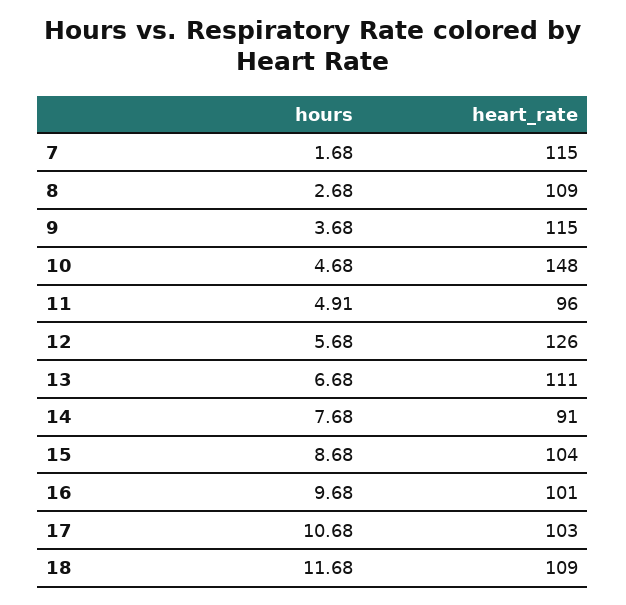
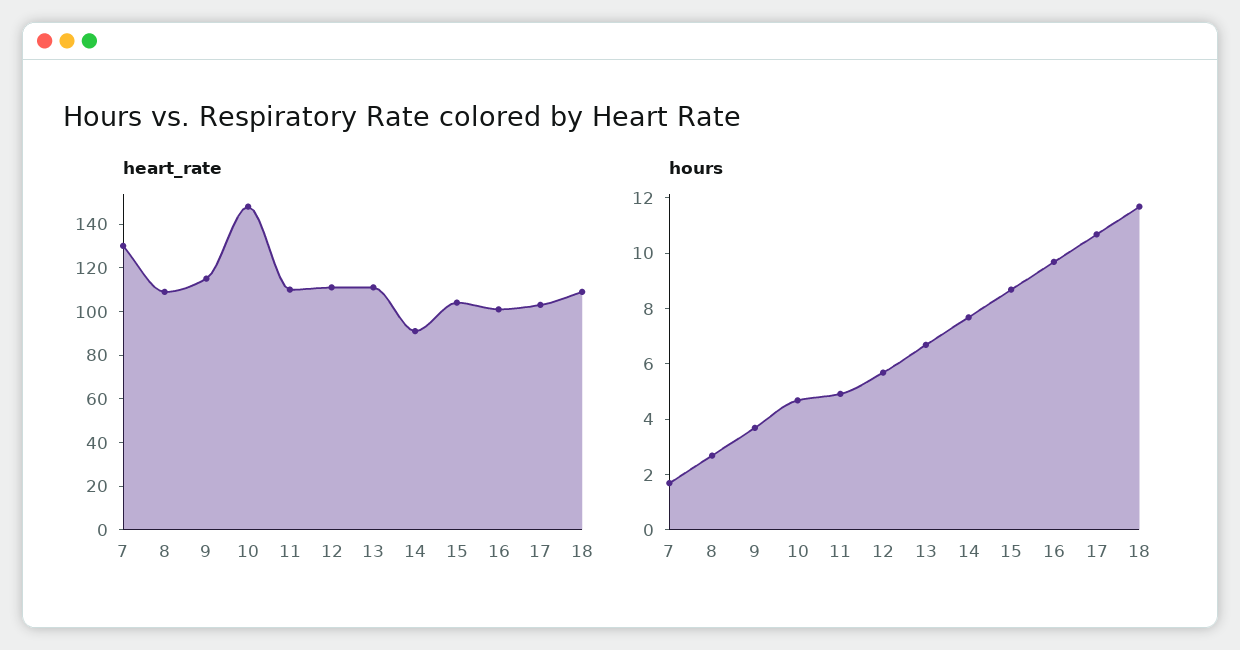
heart_rate, 7: 115 -> 130
heart_rate, 11: 96 -> 110
heart_rate, 12: 126 -> 110

